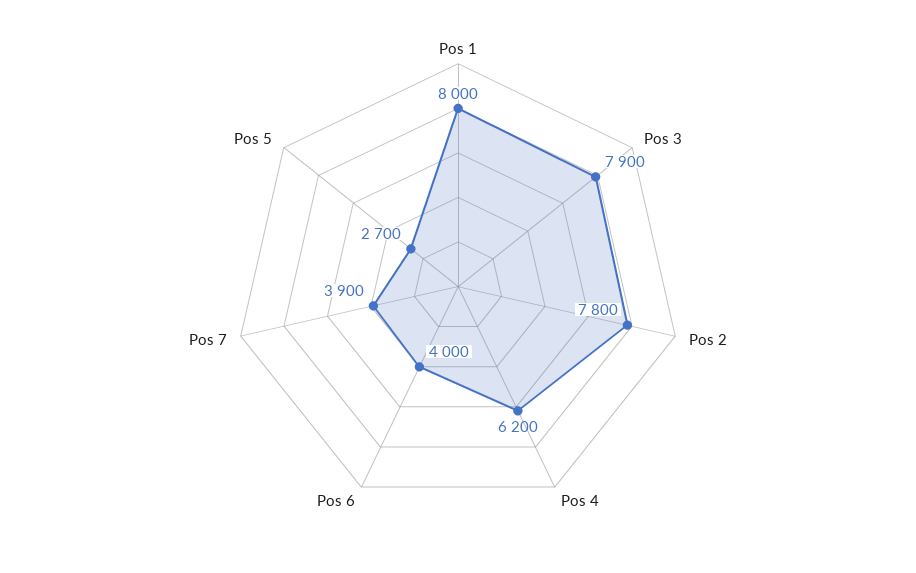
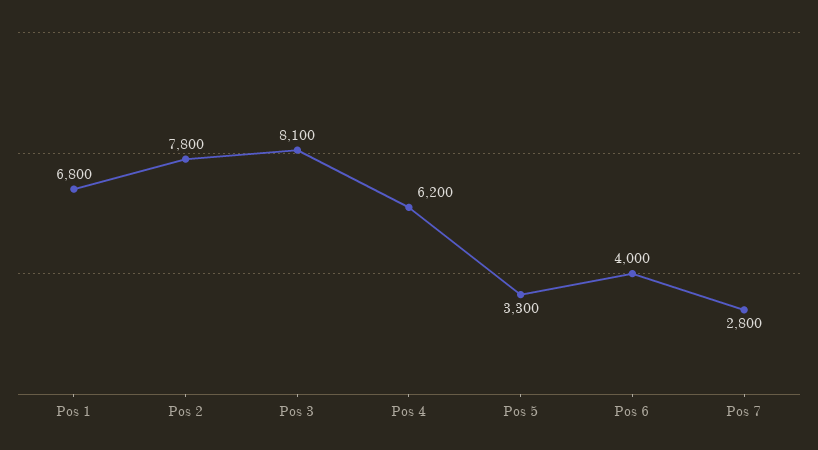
Pos 1: 8000 -> 6800
Pos 3: 7900 -> 8100
Pos 7: 3900 -> 2800
Pos 5: 2700 -> 3300

